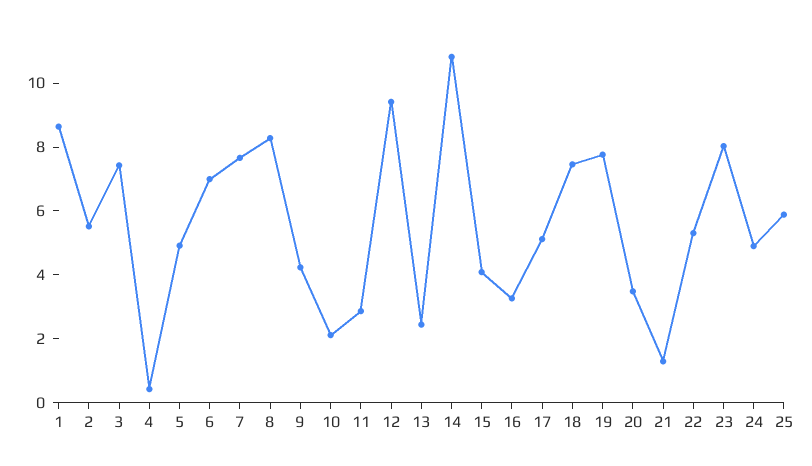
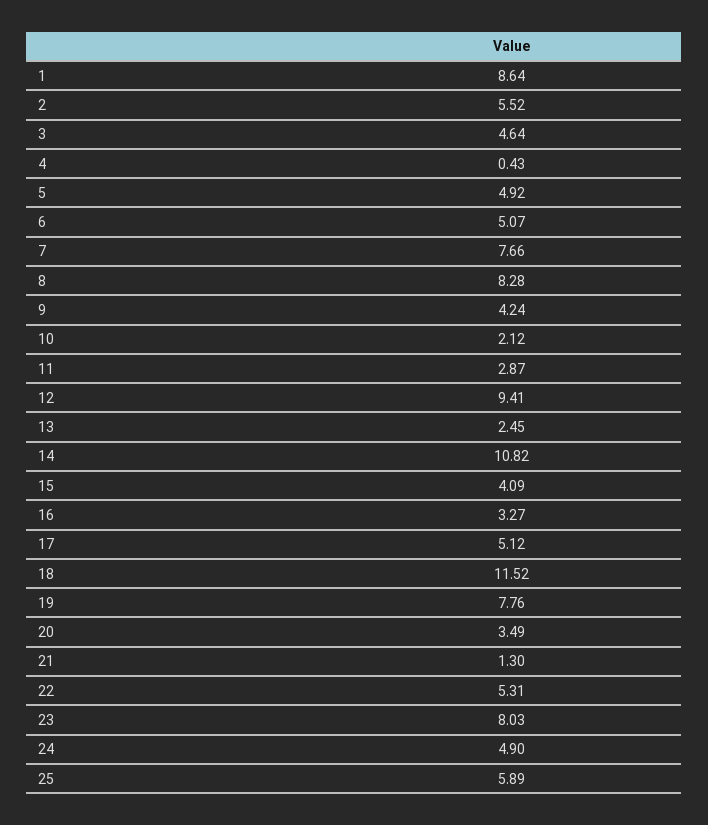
3: 7.5 -> 4.64
6: 7 -> 5.07
18: 7.5 -> 11.52

